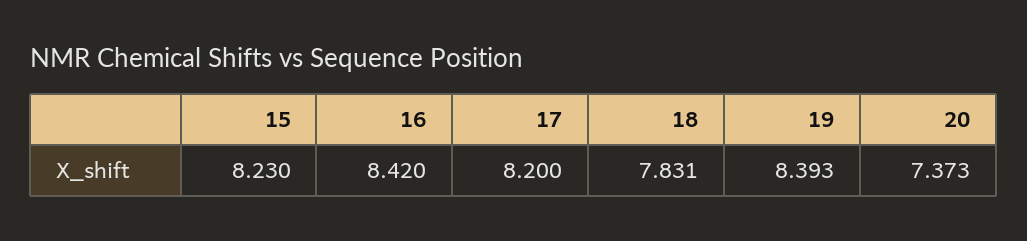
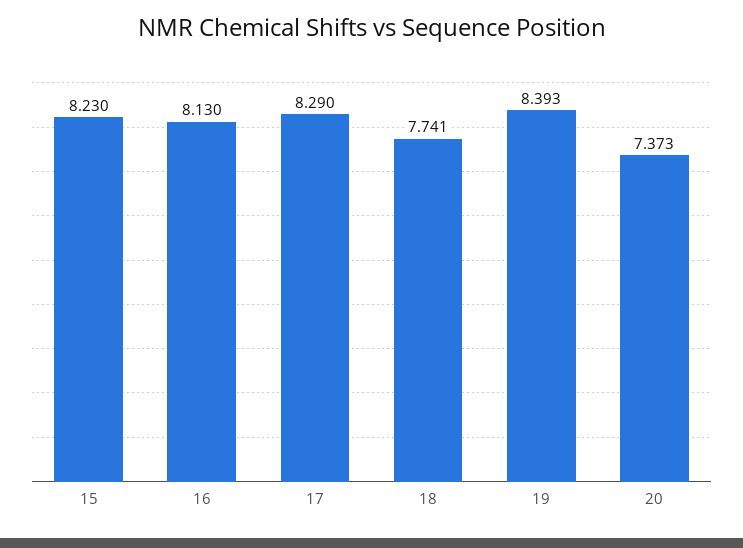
16: 8.42 -> 8.13
17: 8.2 -> 8.29
18: 7.831 -> 7.741

